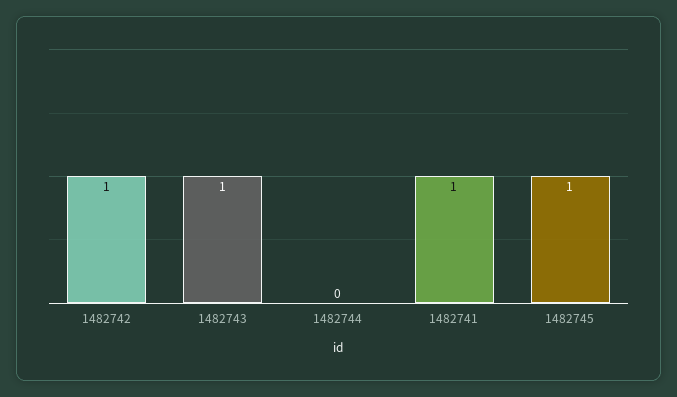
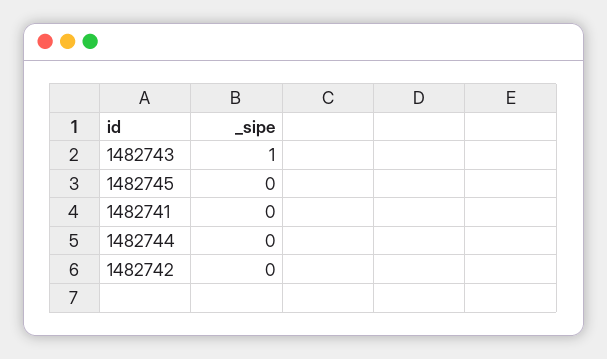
1482742: 1 -> 0
1482741: 1 -> 0
1482745: 1 -> 0

